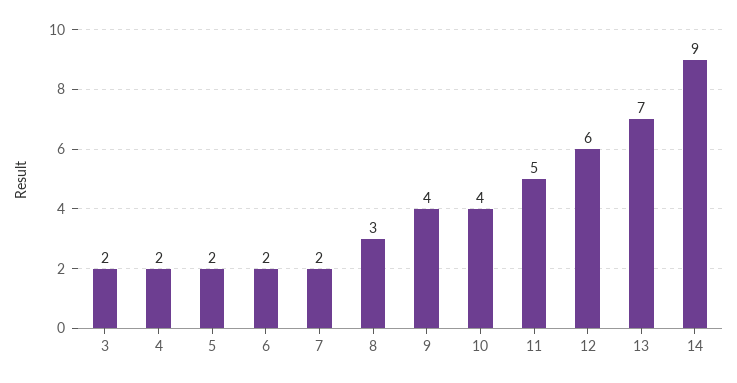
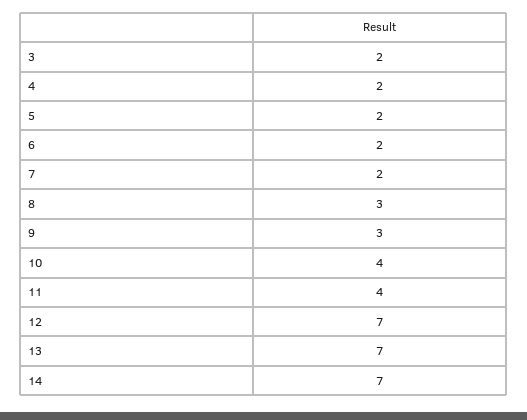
9: 4 -> 3
11: 5 -> 4
12: 6 -> 7
14: 9 -> 7

